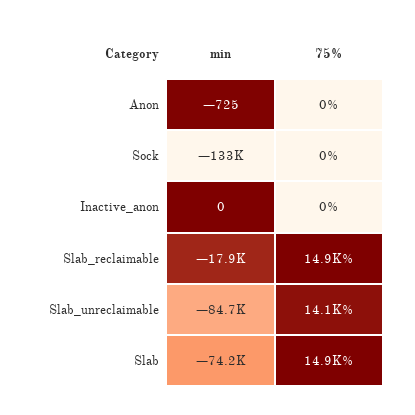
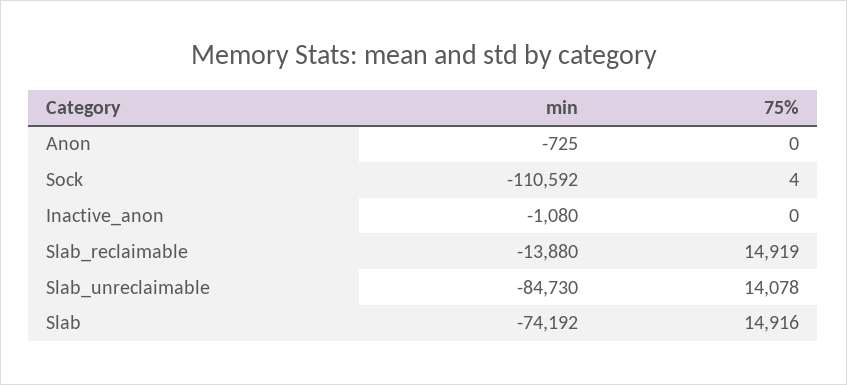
min, Sock: -133000 -> -110592
75%, Sock: 0 -> 4
min, Inactive_anon: 0 -> -1080
min, Slab_reclaimable: -17900 -> -13880

